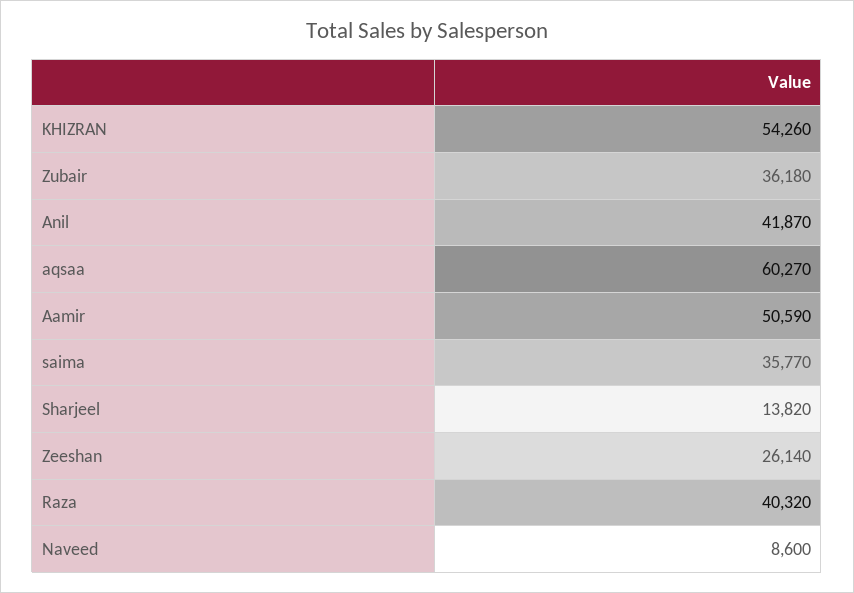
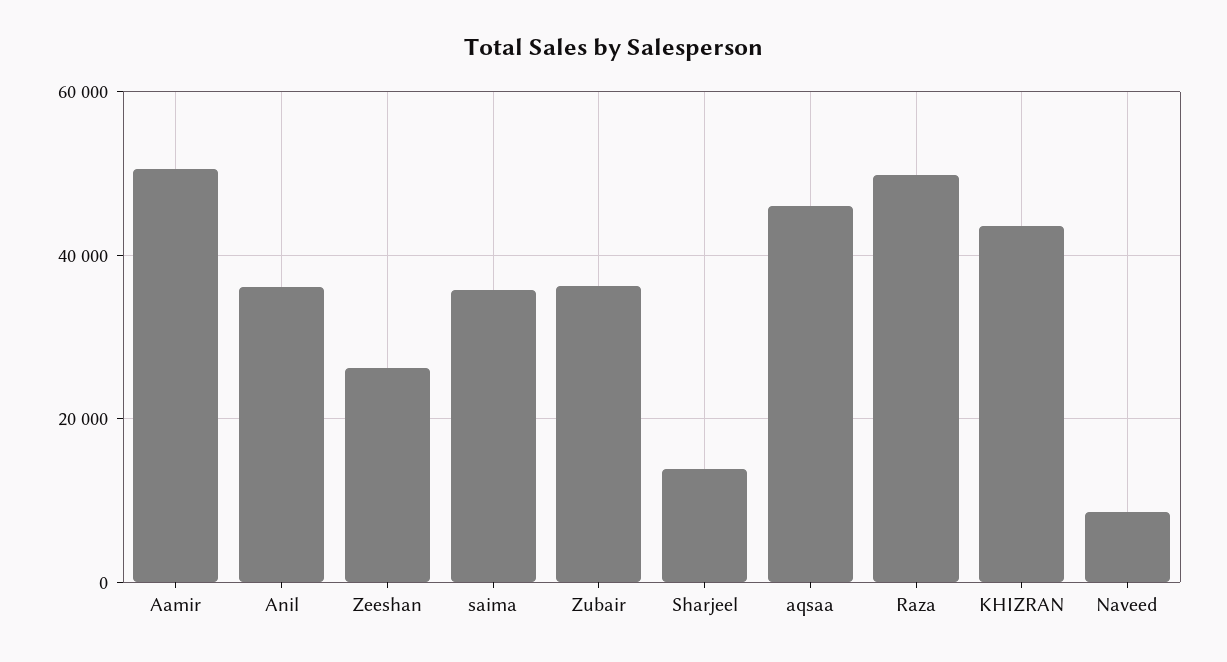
KHIZRAN: 54260 -> 44000
Anil: 41870 -> 36000
aqsaa: 60270 -> 46000
Raza: 40320 -> 50000

